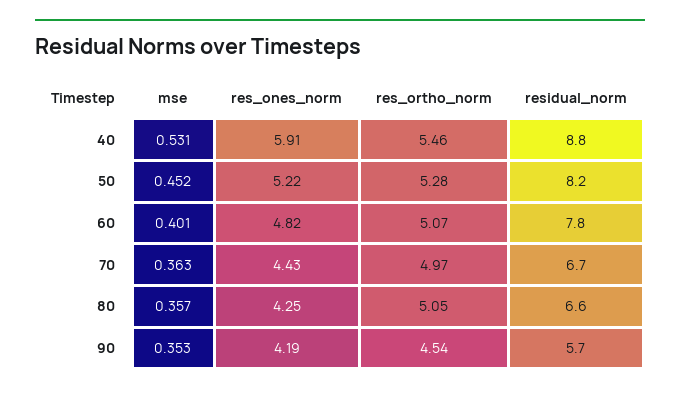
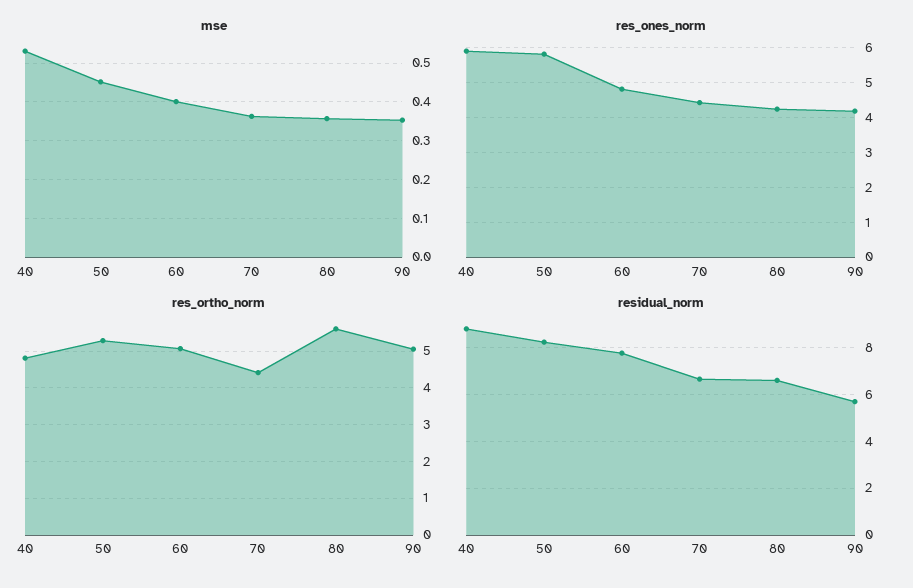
res_ortho_norm, 40: 5.46 -> 4.8
res_ones_norm, 50: 5.22 -> 5.8
res_ortho_norm, 70: 4.97 -> 4.4
res_ortho_norm, 80: 5.05 -> 5.6
res_ortho_norm, 90: 4.54 -> 5

